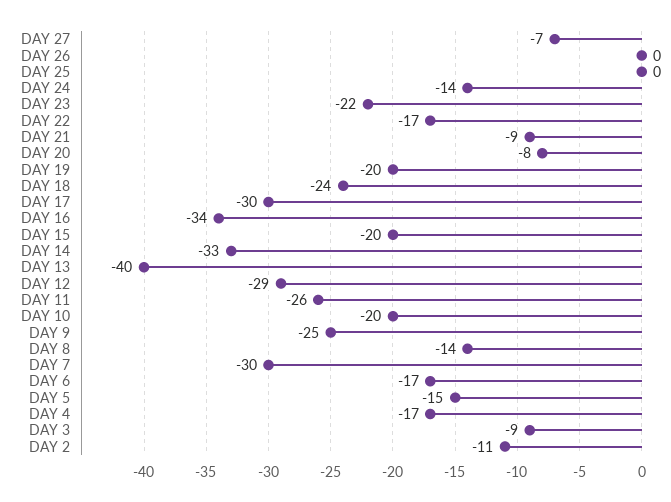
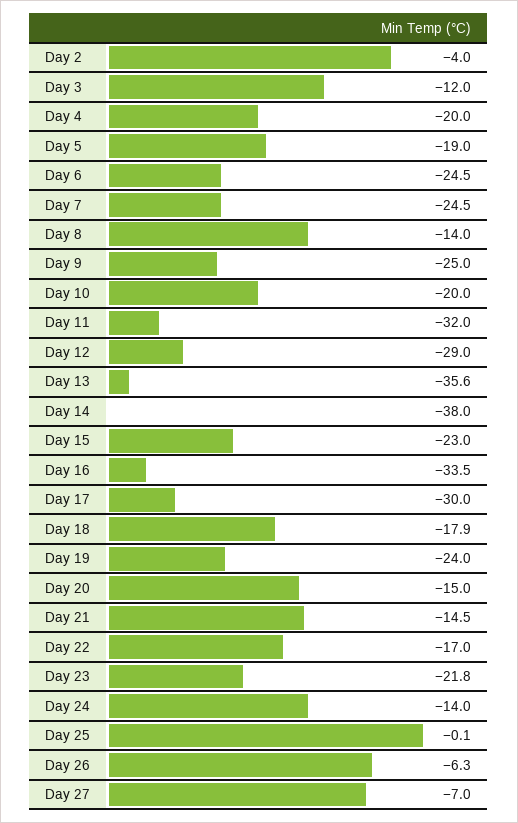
DAY 26: 0 -> -6.3
DAY 21: -9 -> -14.5
DAY 20: -8 -> -15
DAY 19: -20 -> -24
DAY 18: -24 -> -17.9
DAY 15: -20 -> -23
DAY 14: -33 -> -38
DAY 13: -40 -> -35.6
DAY 11: -26 -> -32
DAY 7: -30 -> -24.5
DAY 6: -17 -> -24.5
DAY 5: -15 -> -19
DAY 4: -17 -> -20
DAY 3: -9 -> -12
DAY 2: -11 -> -4

